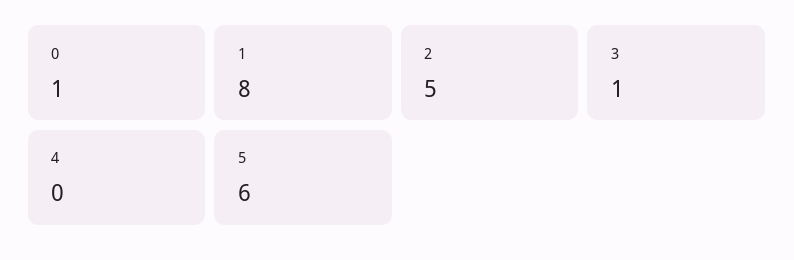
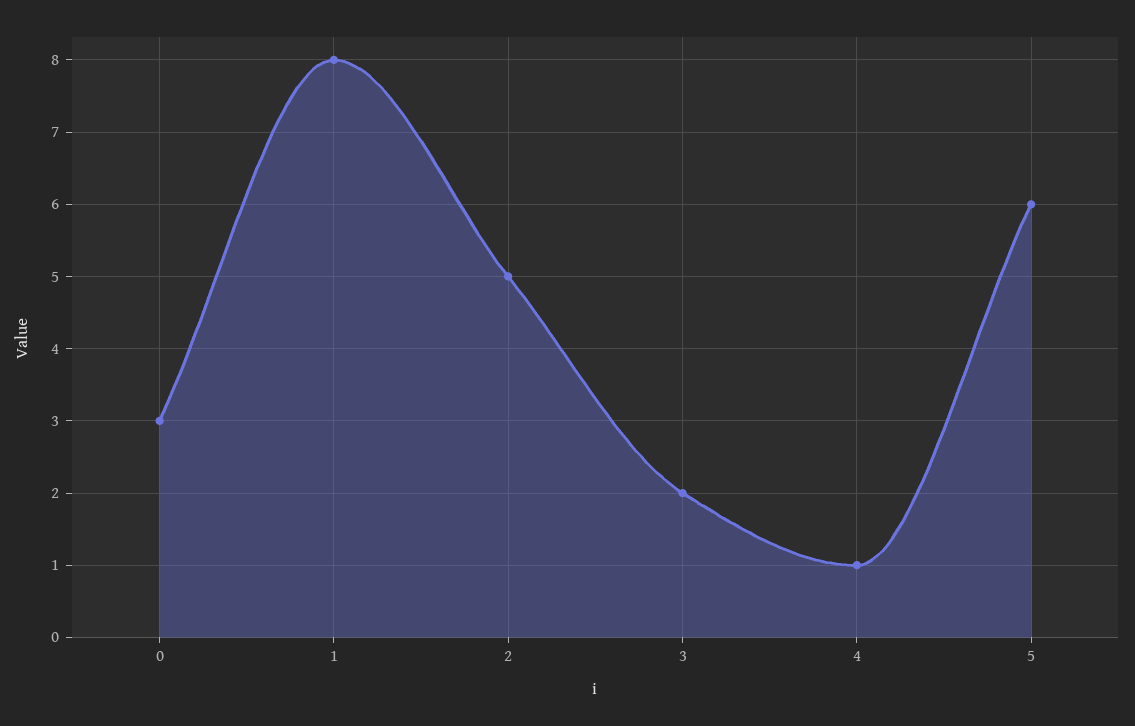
0: 1 -> 3
3: 1 -> 2
4: 0 -> 1

